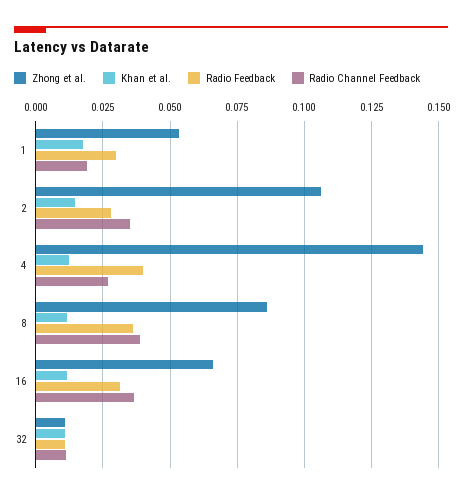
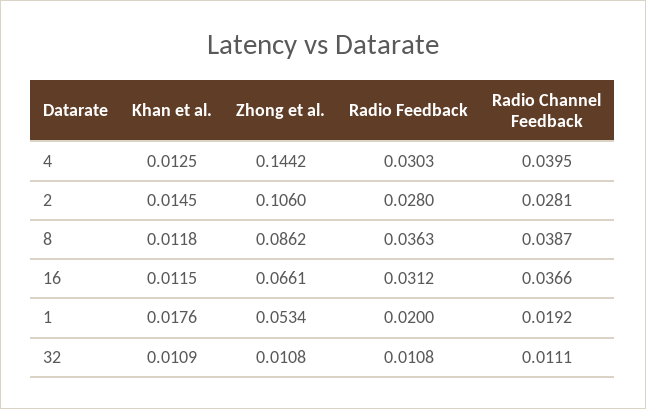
Radio Feedback, 1: 0.03 -> 0.02
Radio Channel Feedback, 2: 0.035 -> 0.0281
Radio Feedback, 4: 0.04 -> 0.0303
Radio Channel Feedback, 4: 0.0275 -> 0.0395

